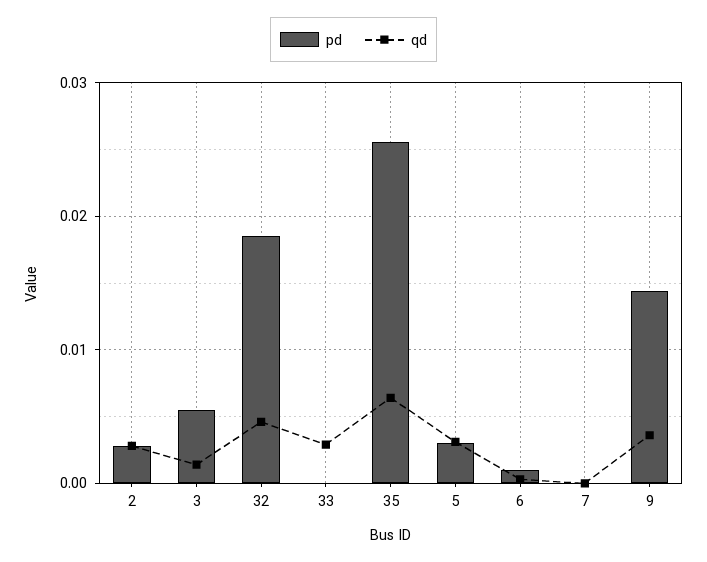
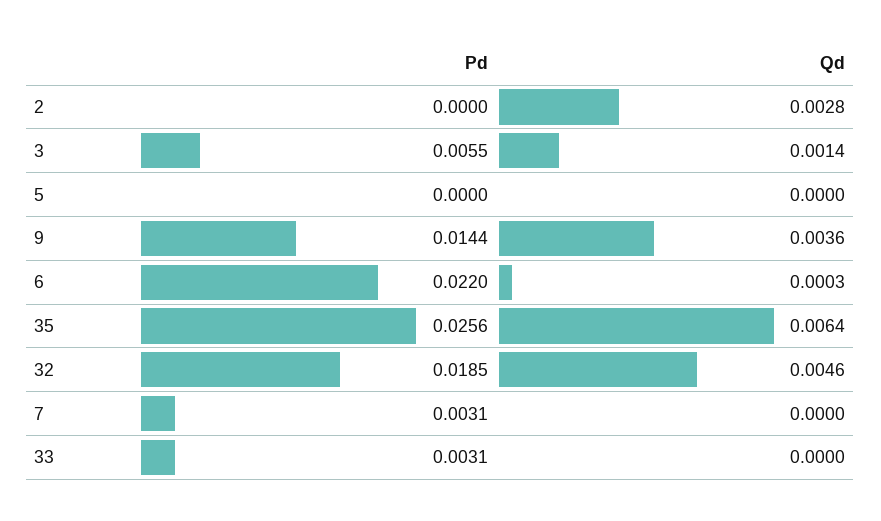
pd, 2: 0.003 -> 0
pd, 33: 0 -> 0.0031
qd, 33: 0.003 -> 0
pd, 5: 0.003 -> 0
qd, 5: 0.003 -> 0
pd, 6: 0.001 -> 0.022
pd, 7: 0 -> 0.0031

